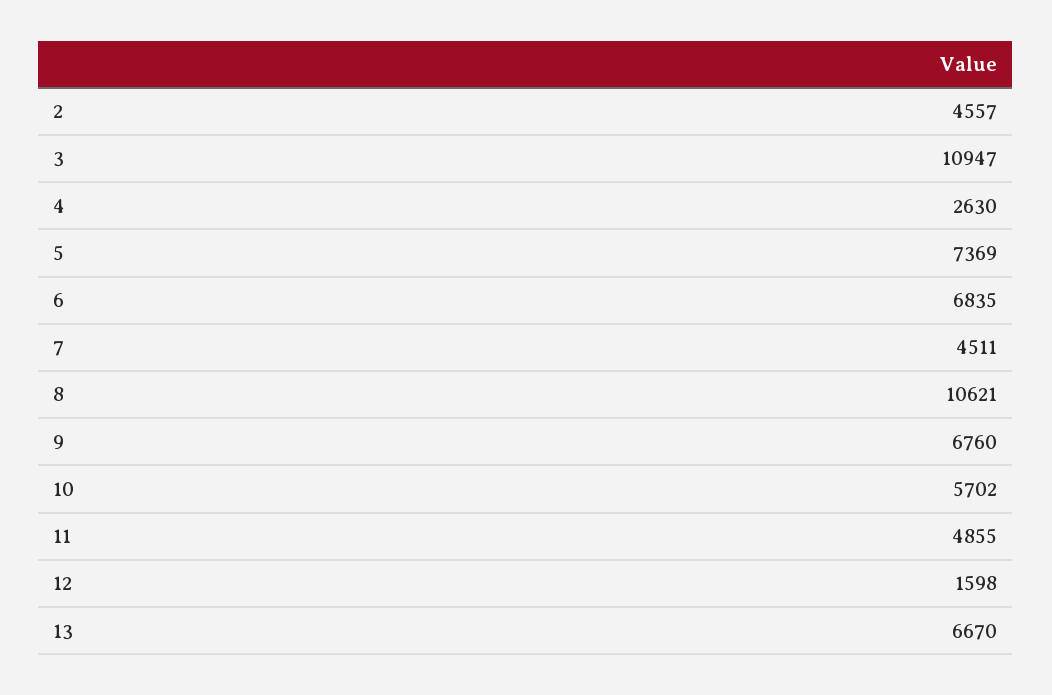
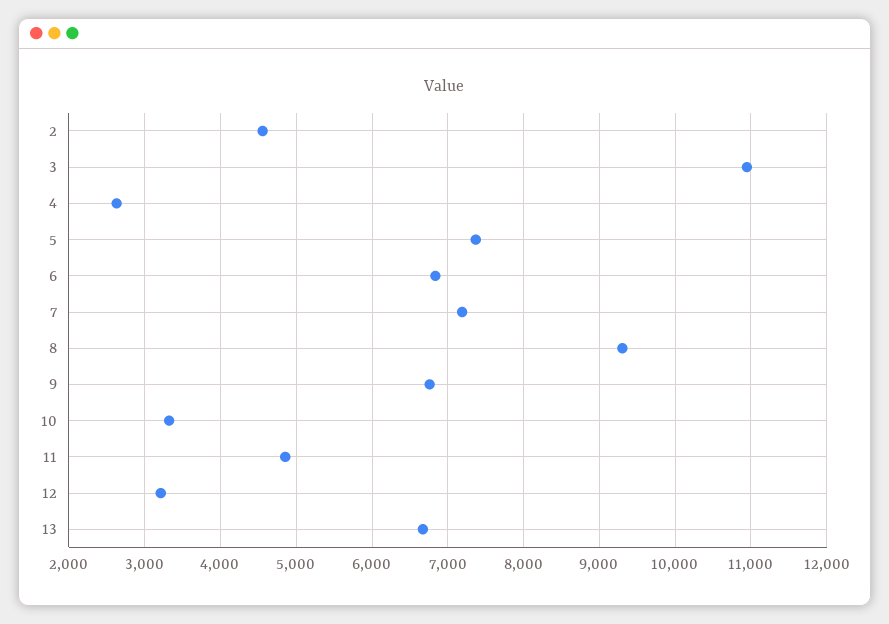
7: 4511 -> 7200
8: 10621 -> 9300
10: 5702 -> 3300
12: 1598 -> 3200

